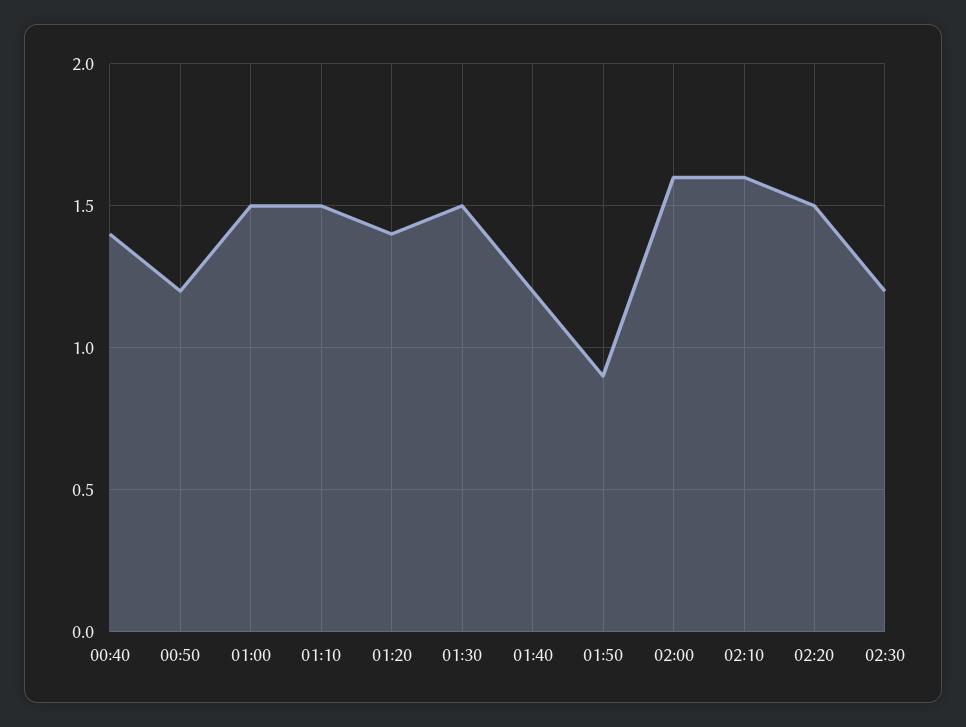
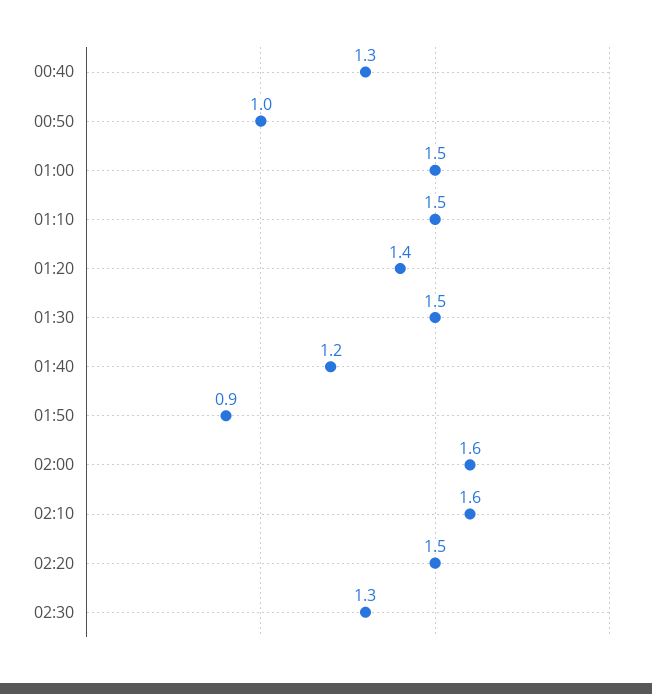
00:40: 1.4 -> 1.3
00:50: 1.2 -> 1
02:30: 1.2 -> 1.3

